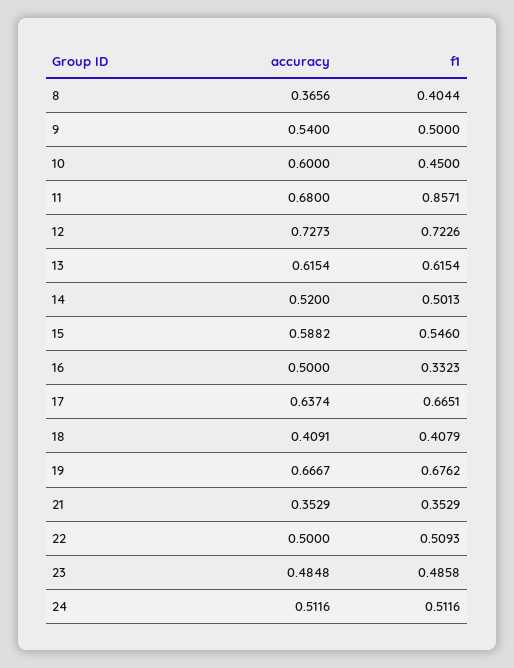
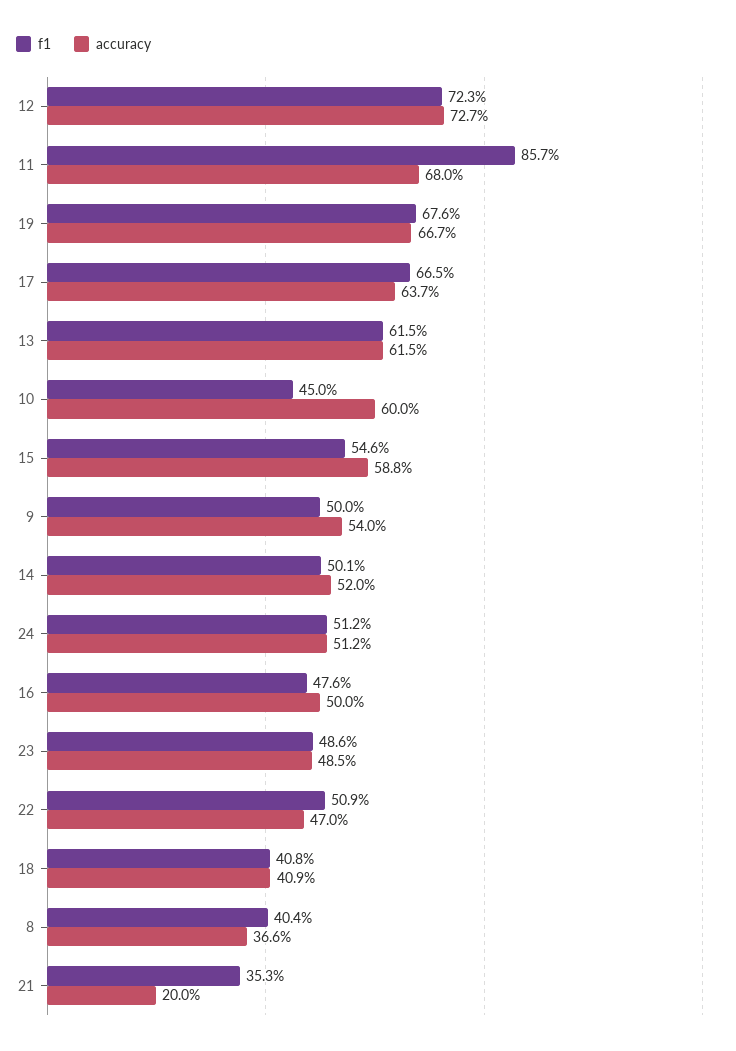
f1, 16: 0.3323 -> 0.476
accuracy, 21: 0.3529 -> 0.2
accuracy, 22: 0.5 -> 0.47

